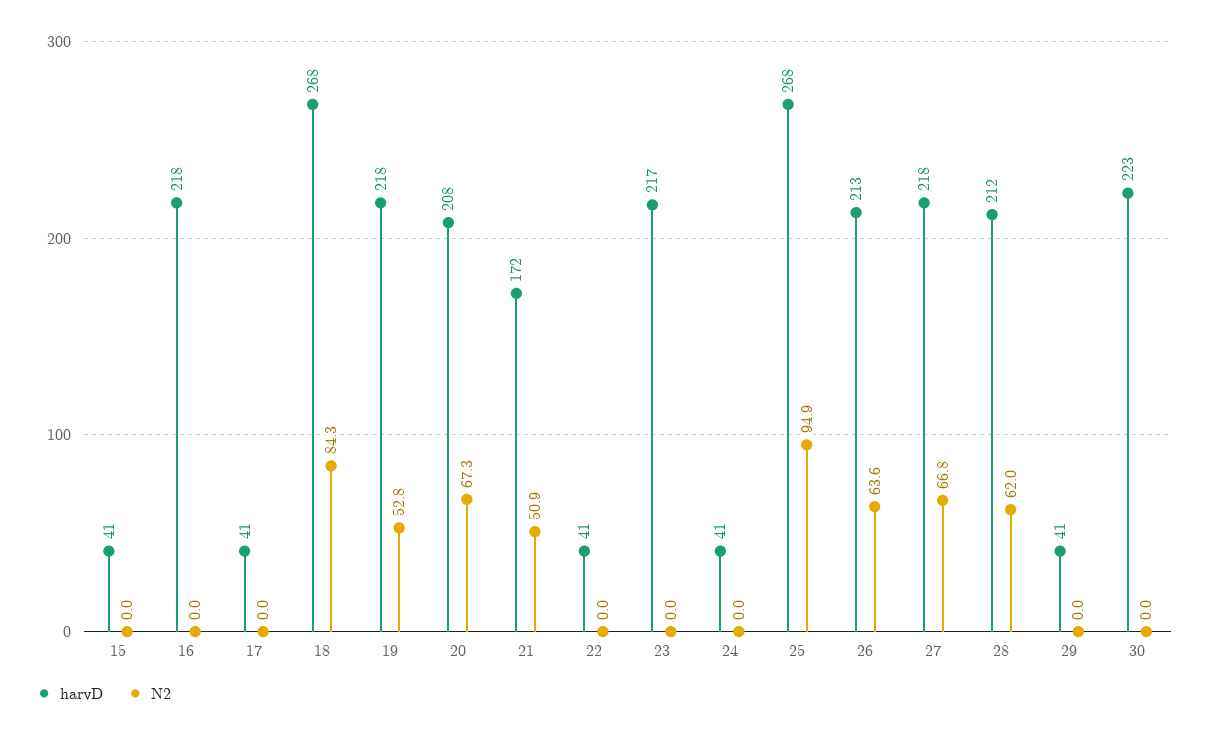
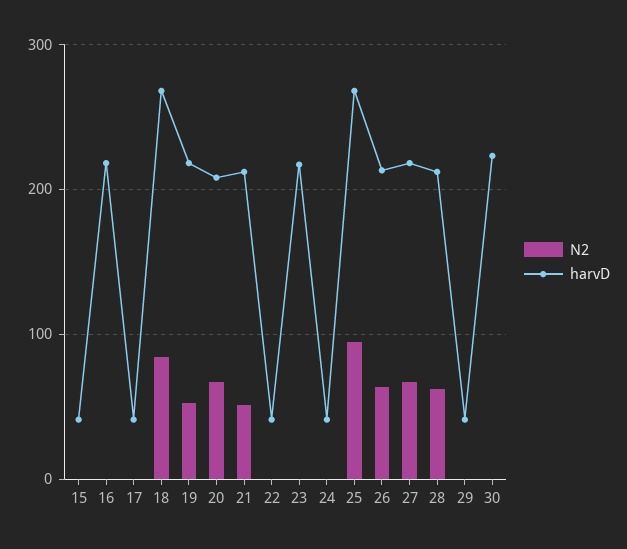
harvD, 21: 172 -> 210

